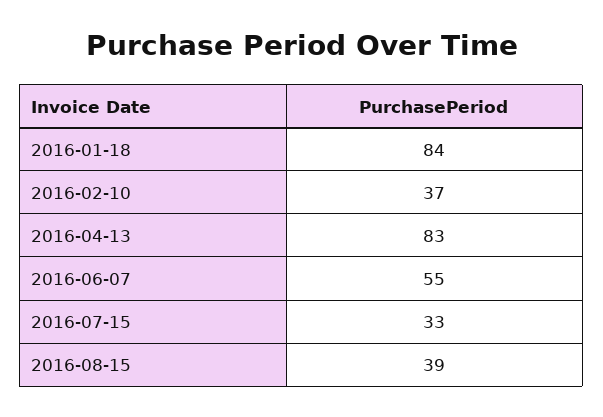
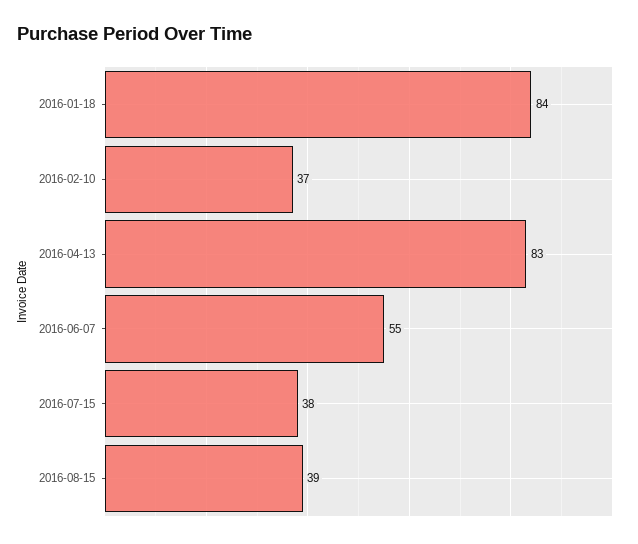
2016-07-15: 33 -> 38

